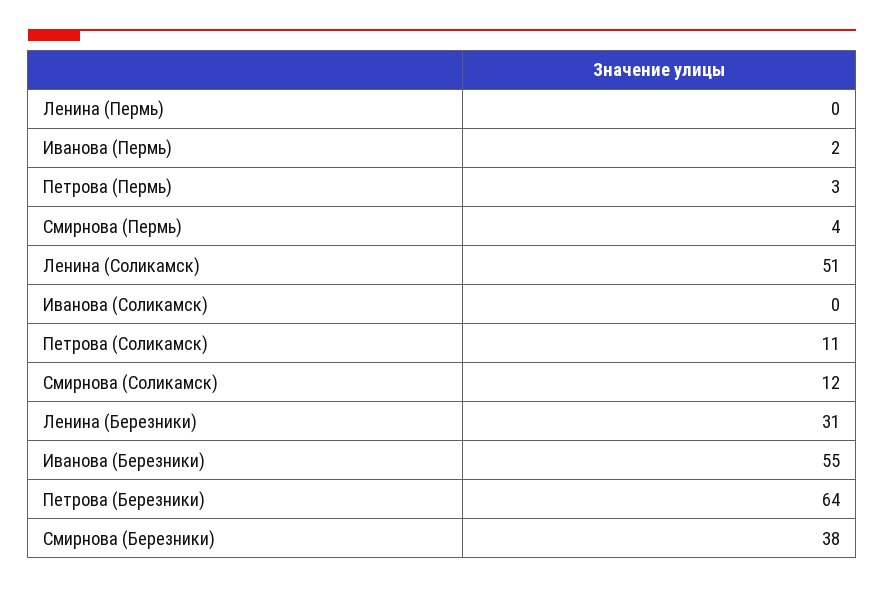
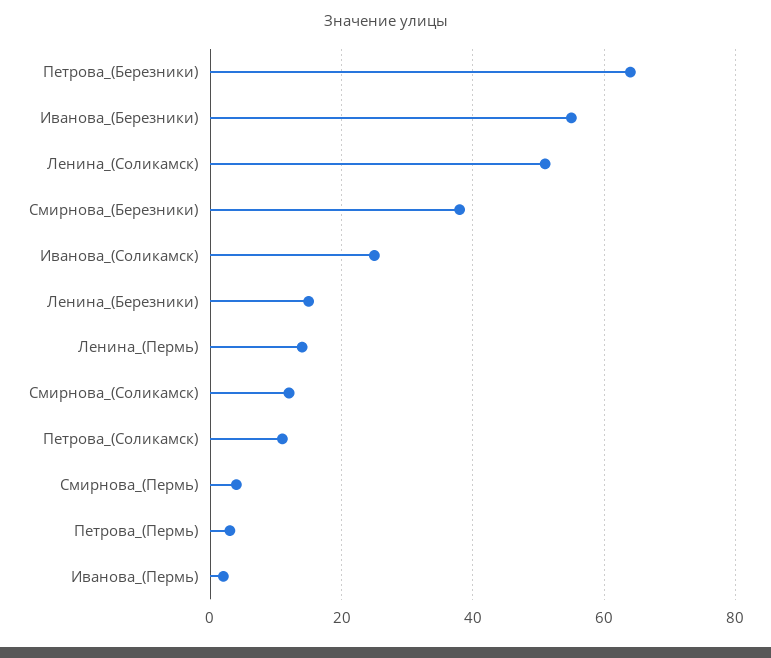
Ленина (Пермь): 0 -> 15
Иванова (Соликамск): 0 -> 25
Ленина (Березники): 31 -> 15

